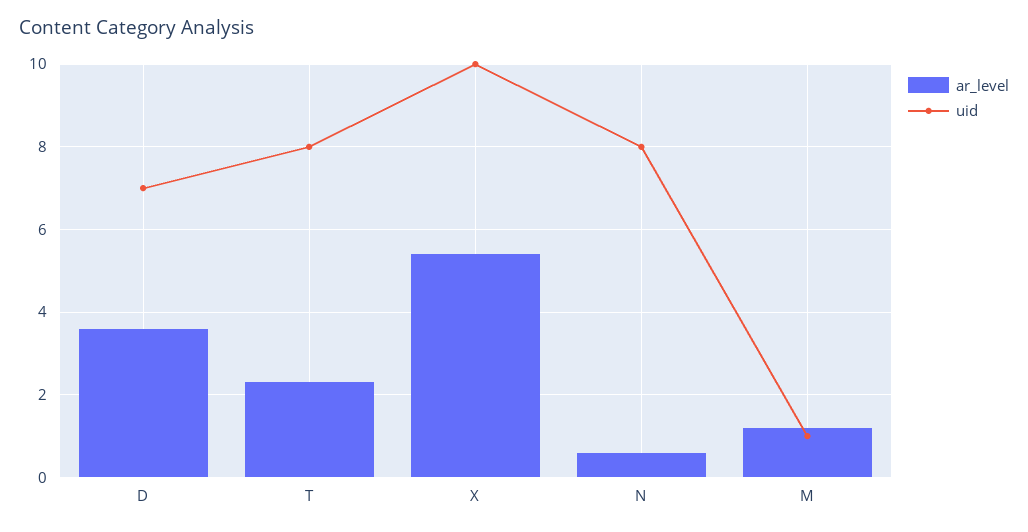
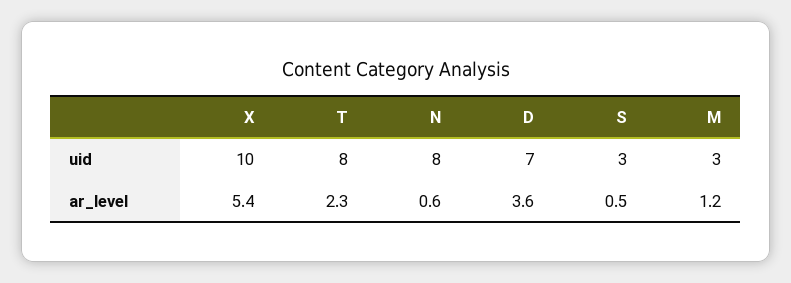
uid, M: 1 -> 3
uid, S: none -> 3
ar_level, S: none -> 0.5

